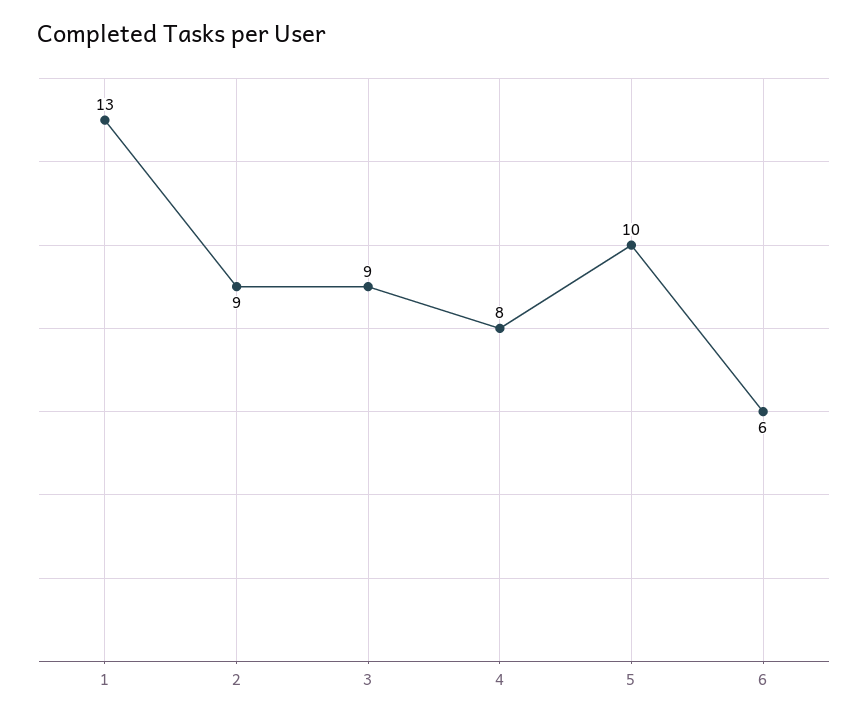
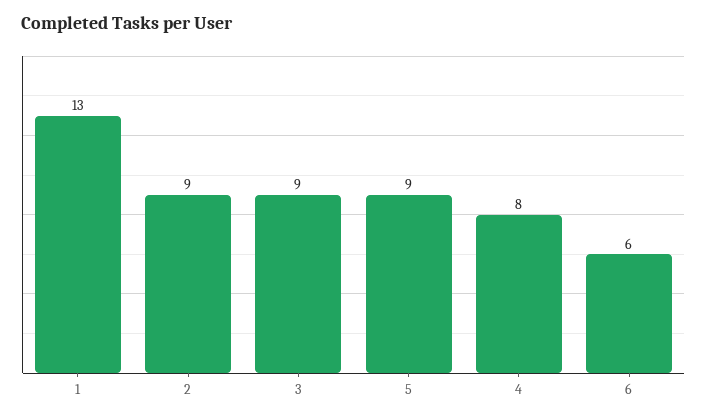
5: 10 -> 9

